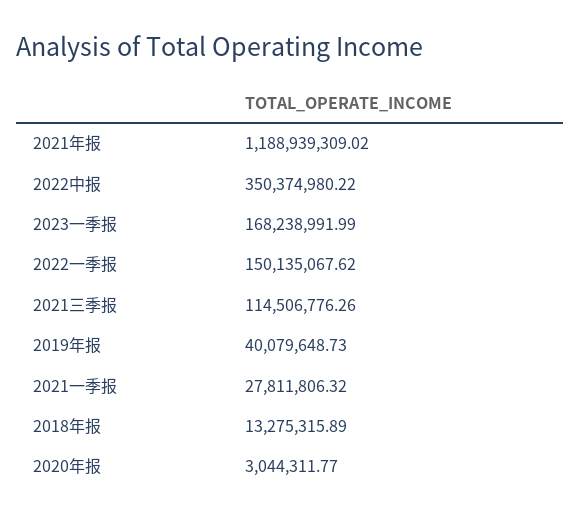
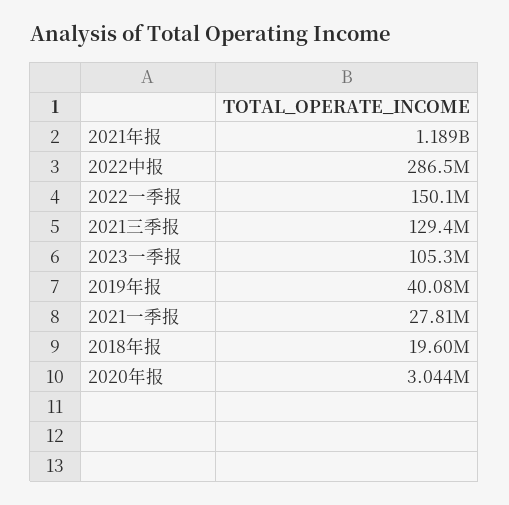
2022中报: 350374980.22 -> 286500000
2023一季报: 168238991.99 -> 105300000
2021三季报: 114506776.26 -> 129400000
2018年报: 13275315.89 -> 19600000

